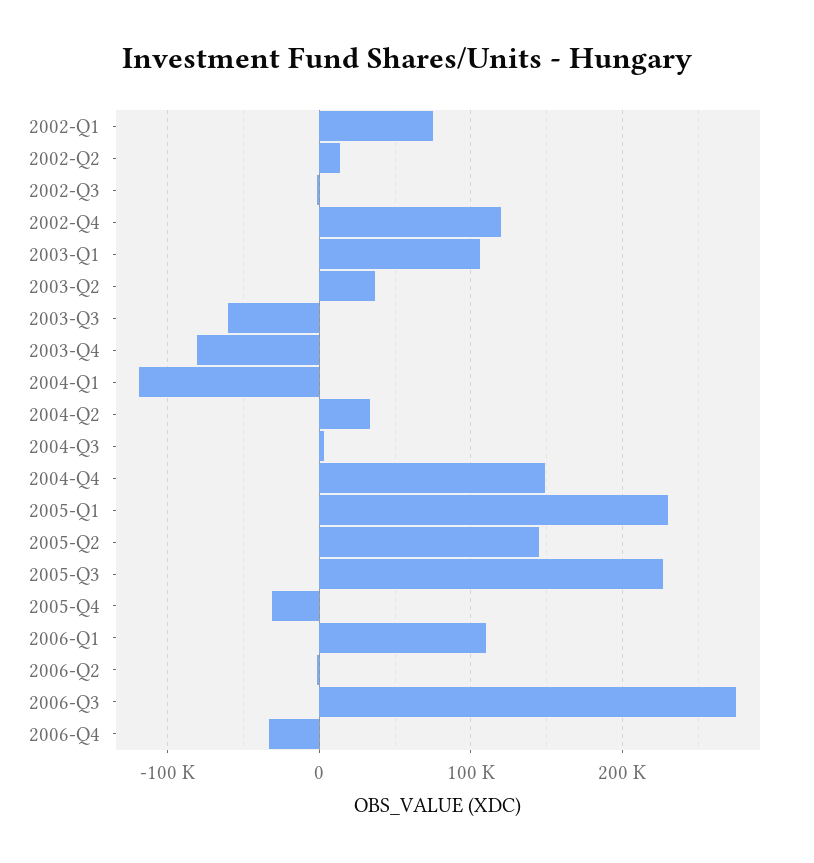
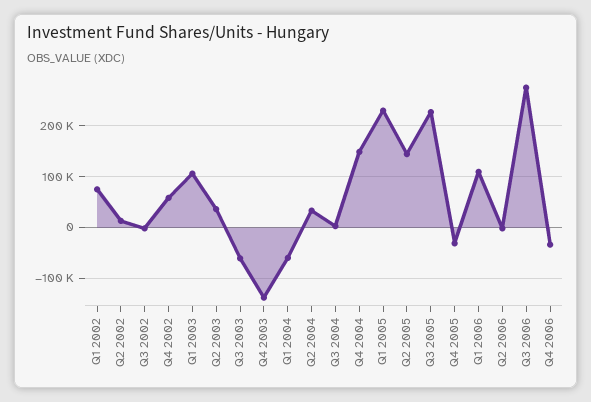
2002-Q4: 120000 -> 60000
2003-Q4: -80000 -> -140000
2004-Q1: -120000 -> -60000

